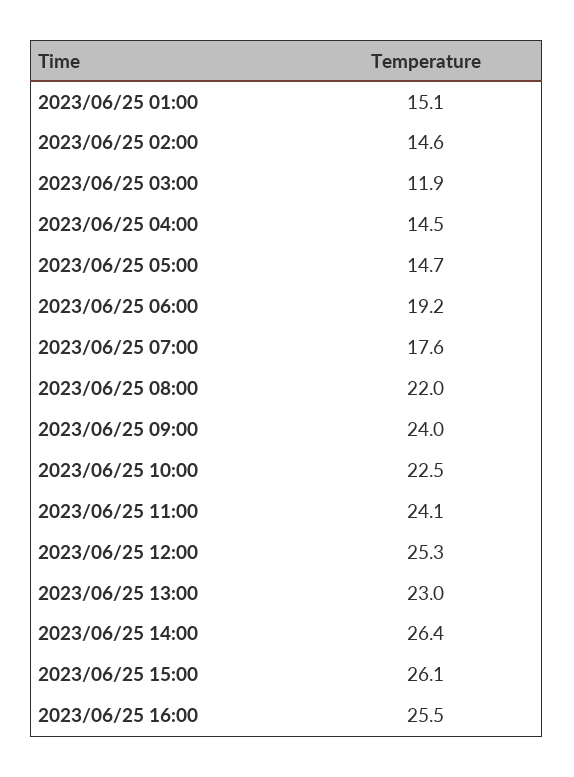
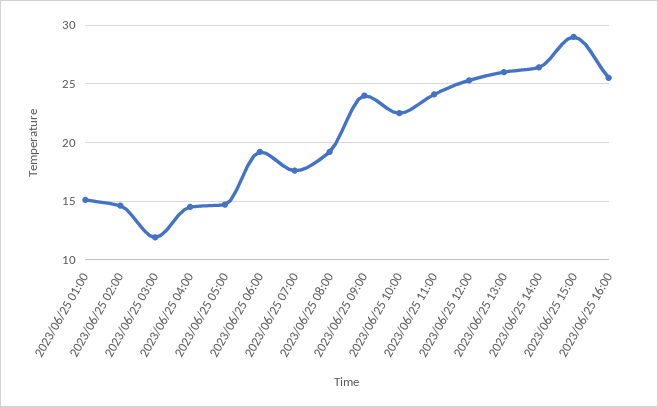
2023/06/25 08:00: 22 -> 19
2023/06/25 13:00: 23 -> 26
2023/06/25 15:00: 26.1 -> 29

